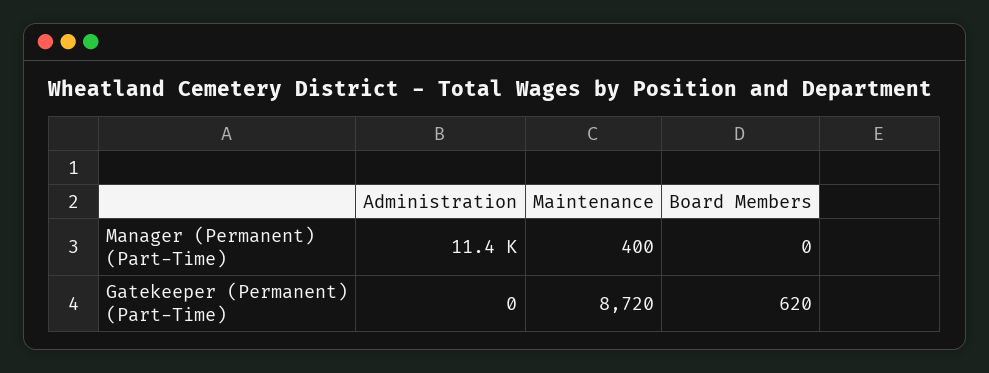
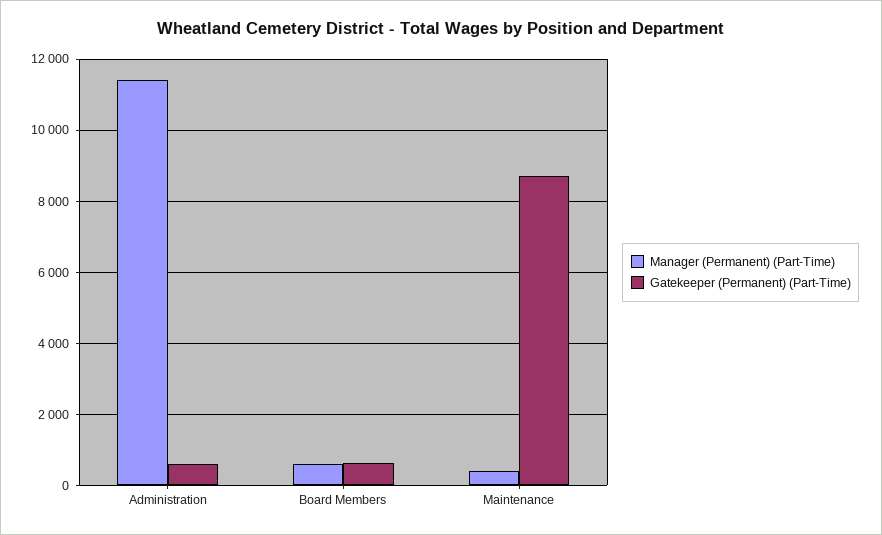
Manager (Permanent) (Part-Time), Board Members: 0 -> 600
Gatekeeper (Permanent) (Part-Time), Administration: 0 -> 600

